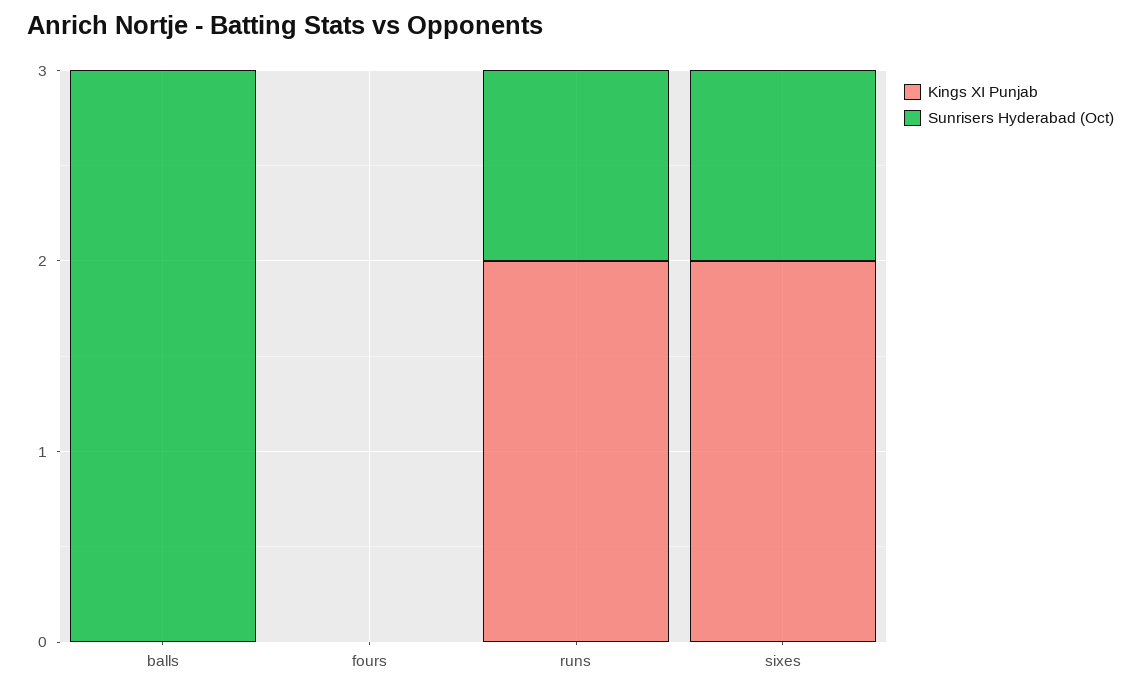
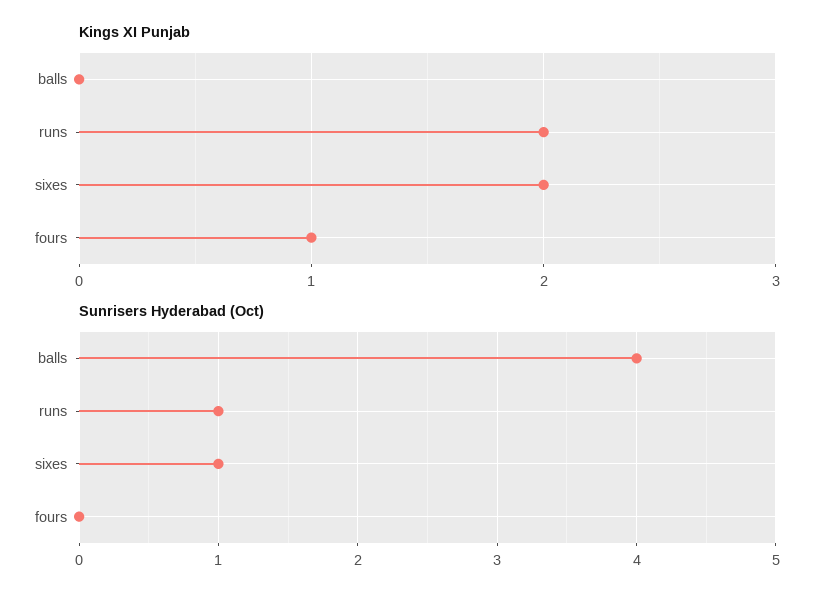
Sunrisers Hyderabad (Oct), balls: 3 -> 4
Kings XI Punjab, fours: 0 -> 1

